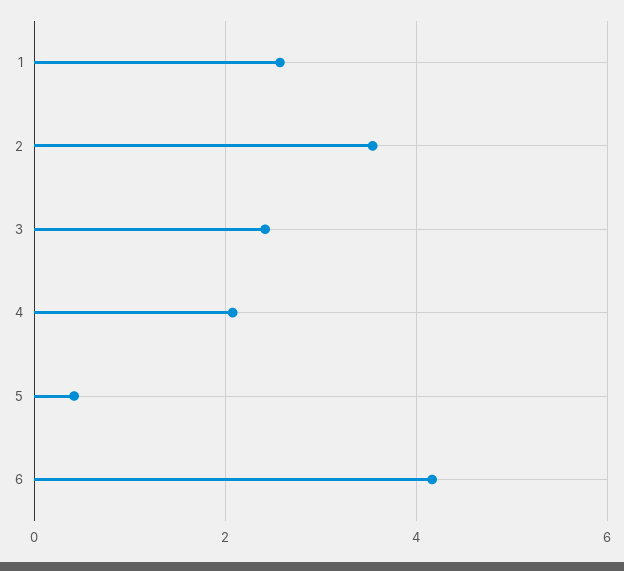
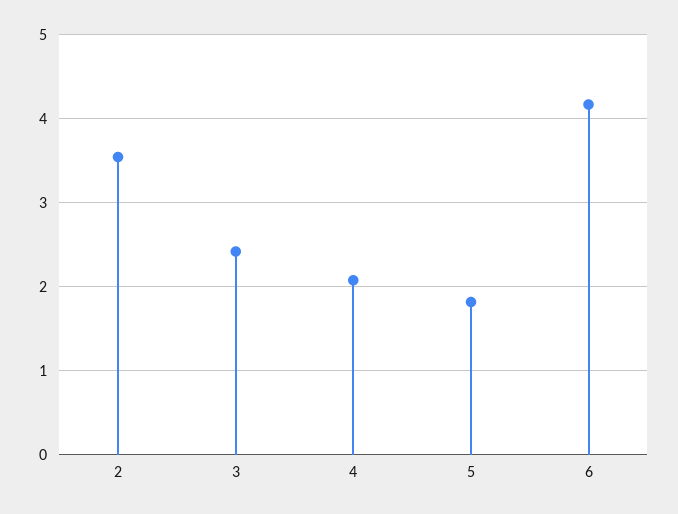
1: 2.6 -> none
5: 0.4 -> 1.8

